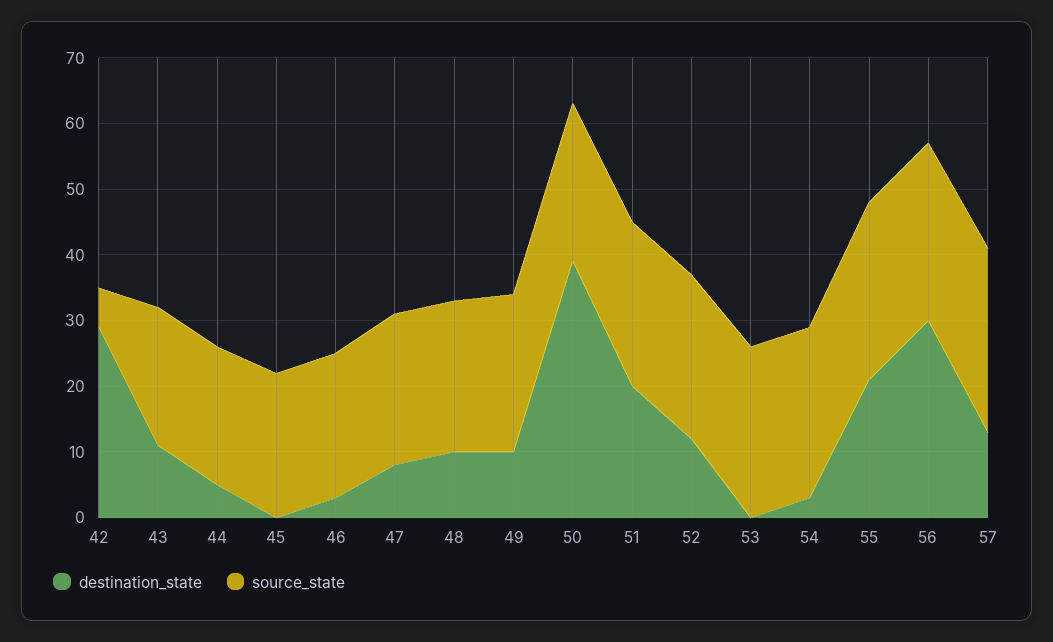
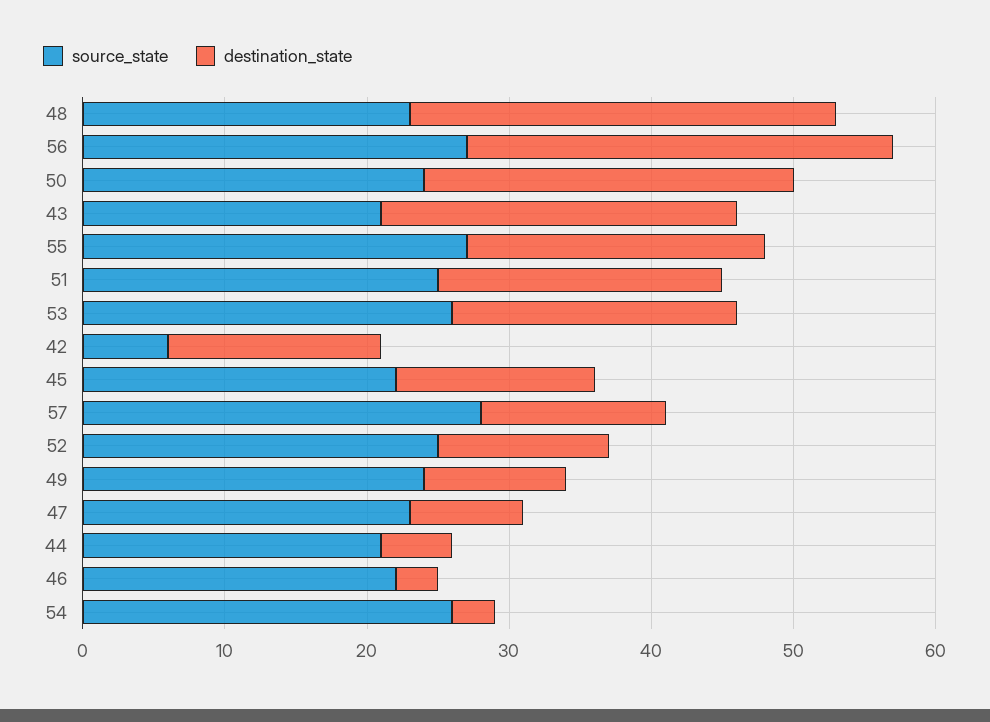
destination_state, 42: 30 -> 15
destination_state, 43: 10 -> 25
destination_state, 45: 0 -> 14
destination_state, 48: 10 -> 30
destination_state, 50: 40 -> 26
destination_state, 53: 0 -> 20

